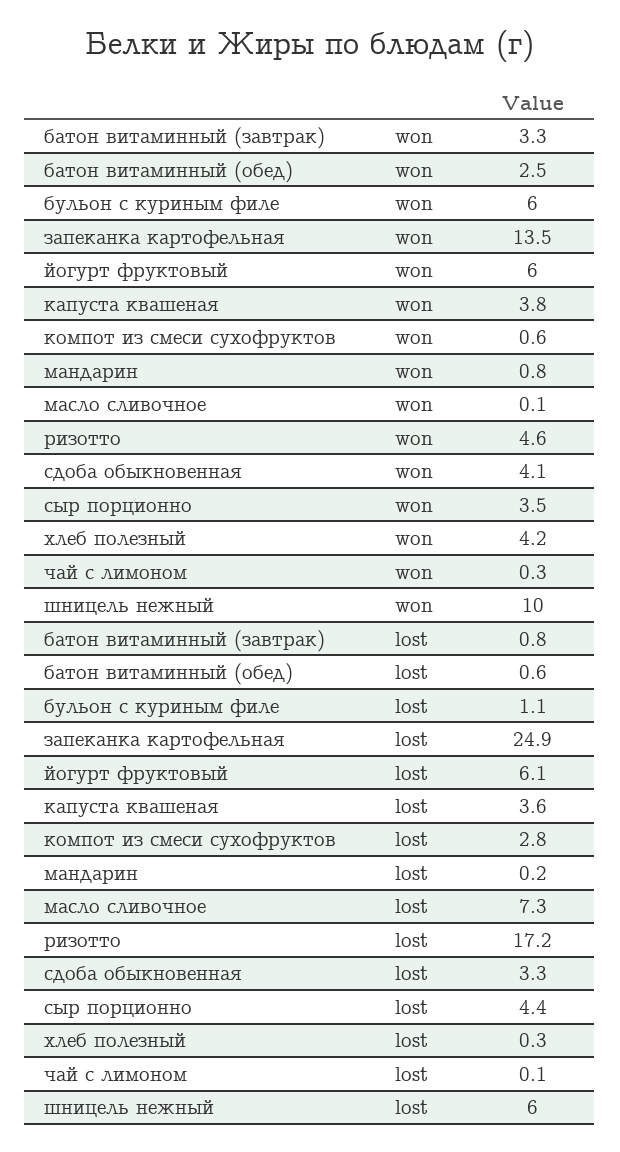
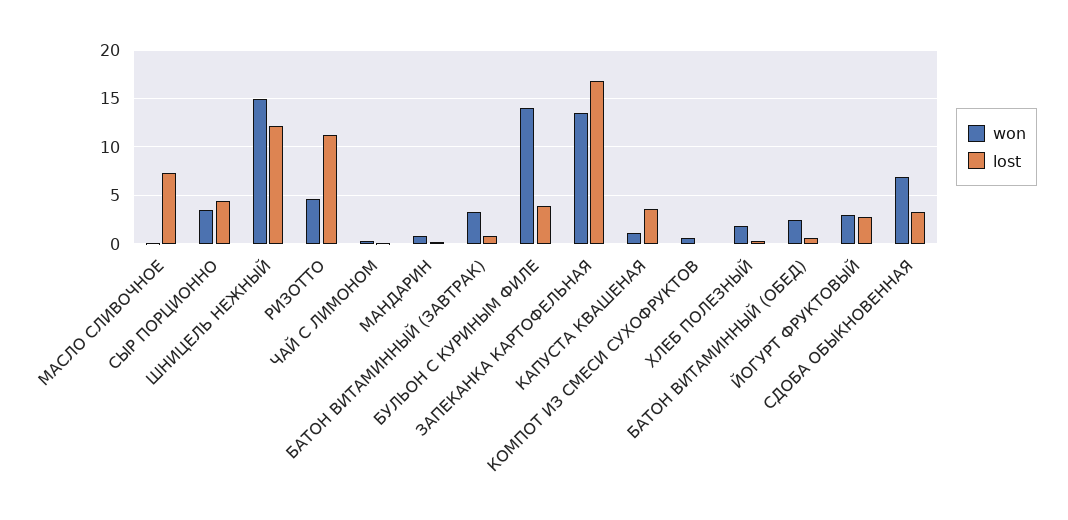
won, бульон с куриным филе: 6 -> 14
won, йогурт фруктовый: 6 -> 3
won, капуста квашеная: 3.8 -> 1
won, сдоба обыкновенная: 4.1 -> 7
won, хлеб полезный: 4.2 -> 2
won, шницель нежный: 10 -> 15
lost, бульон с куриным филе: 1.1 -> 4
lost, запеканка картофельная: 24.9 -> 17
lost, йогурт фруктовый: 6.1 -> 3
lost, компот из смеси сухофруктов: 2.8 -> 0
lost, ризотто: 17.2 -> 11
lost, шницель нежный: 6 -> 12

